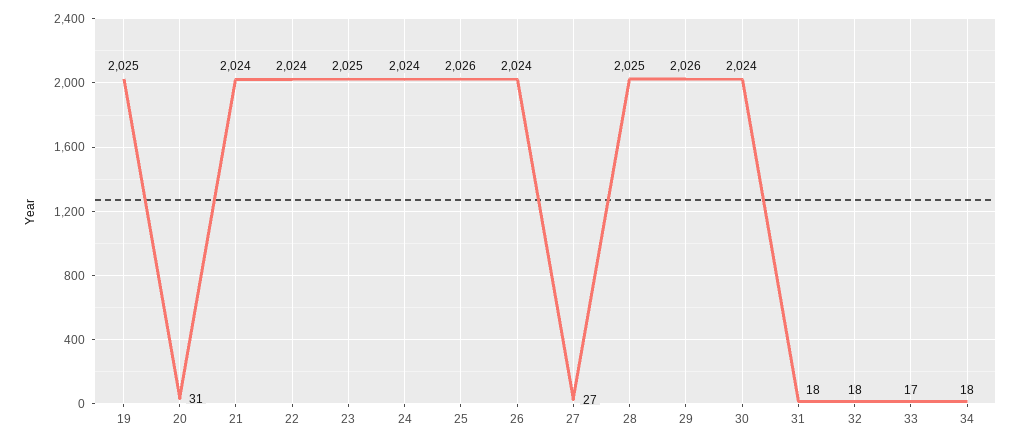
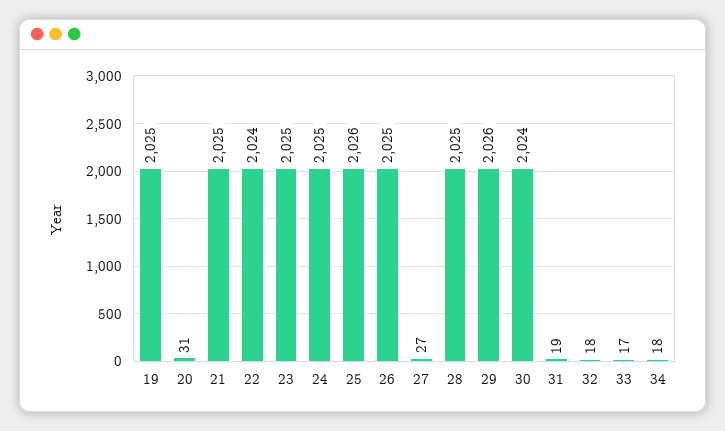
21: 2024 -> 2025
24: 2024 -> 2025
26: 2024 -> 2025
31: 18 -> 19

